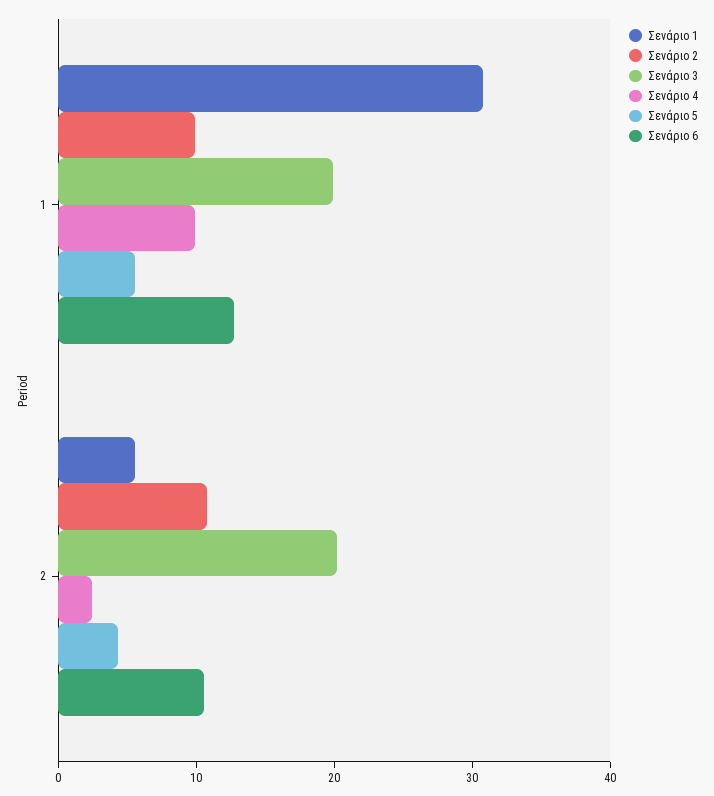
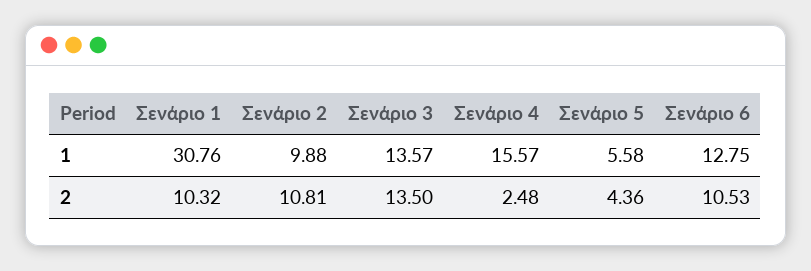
Σενάριο 3, 1: 20 -> 13.57
Σενάριο 4, 1: 10 -> 15.57
Σενάριο 1, 2: 6 -> 10.32
Σενάριο 3, 2: 20 -> 13.5

